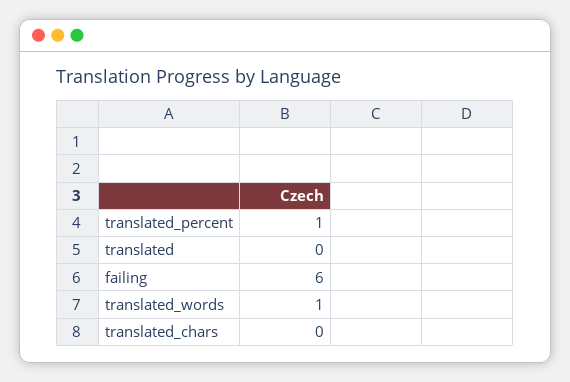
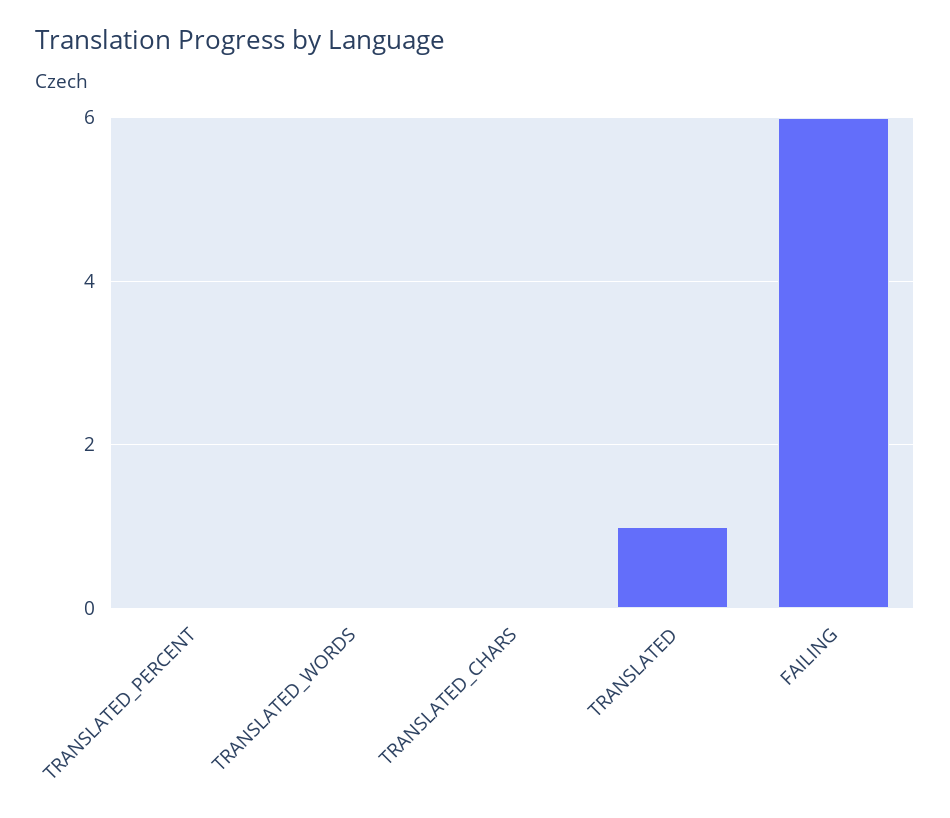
translated_percent: 1 -> 0
translated: 0 -> 1
translated_words: 1 -> 0

